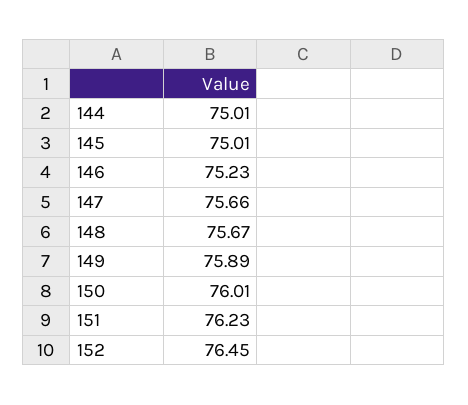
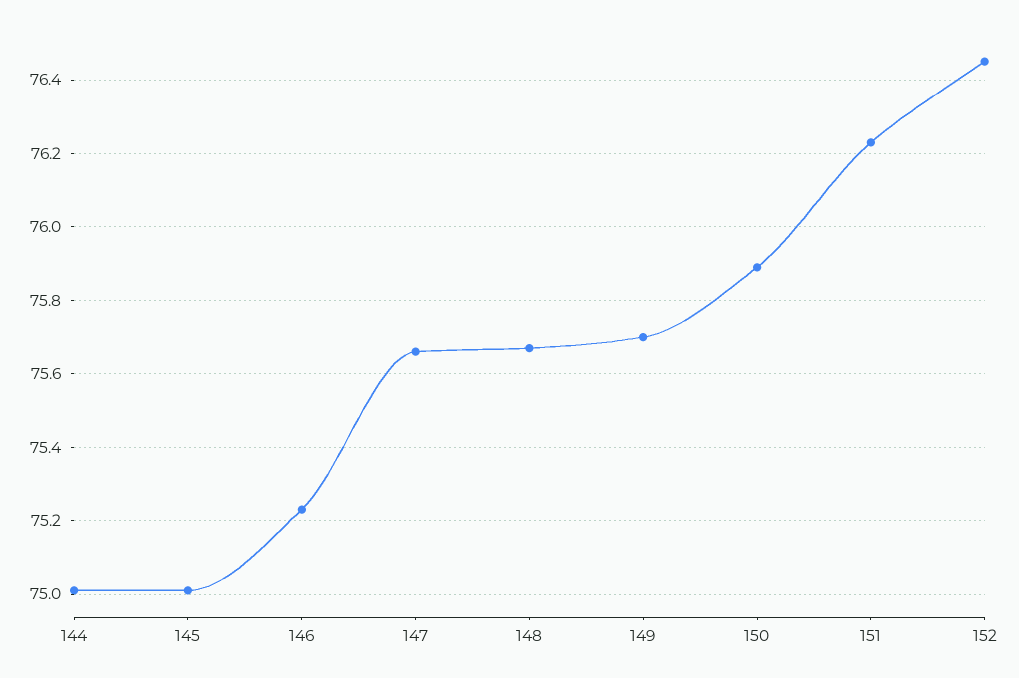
149: 75.89 -> 75.7
150: 76.01 -> 75.9

